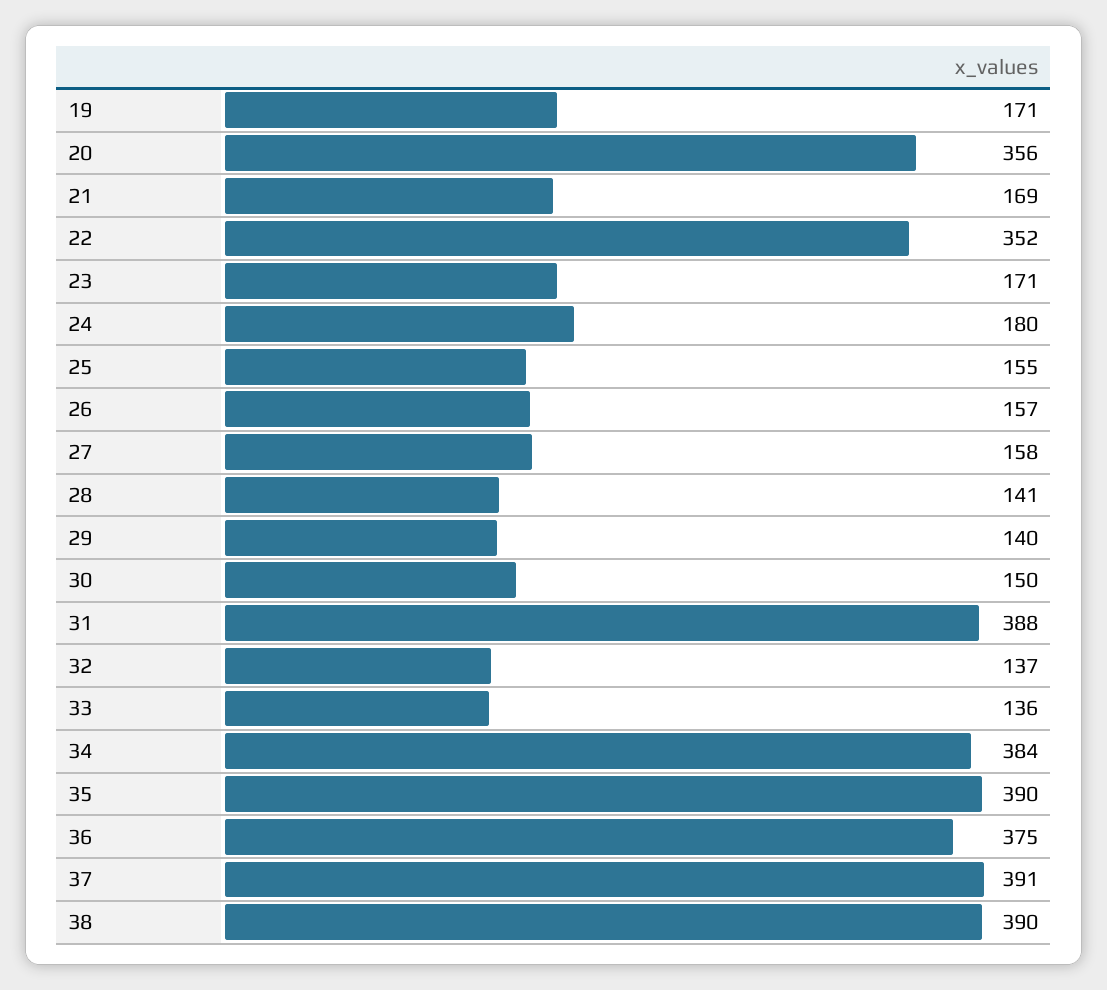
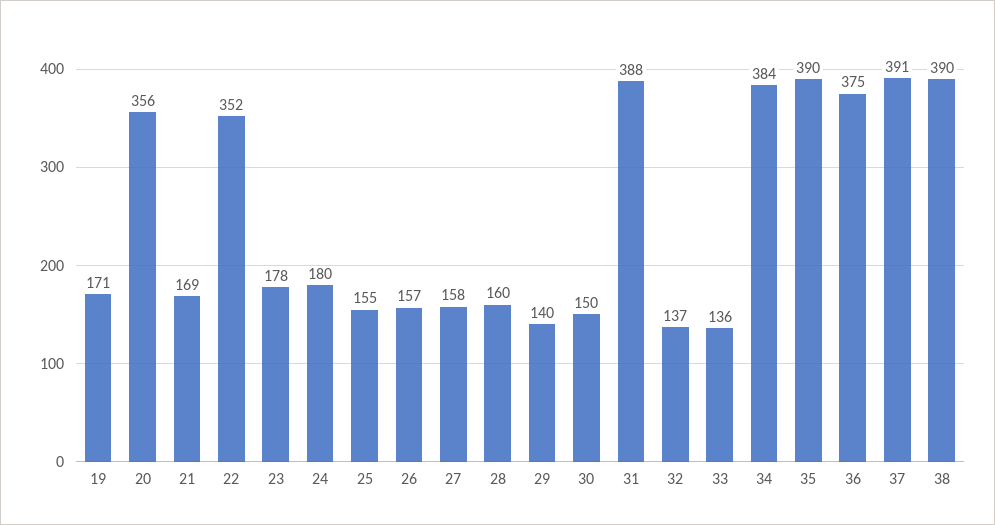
23: 171 -> 178
28: 141 -> 160

